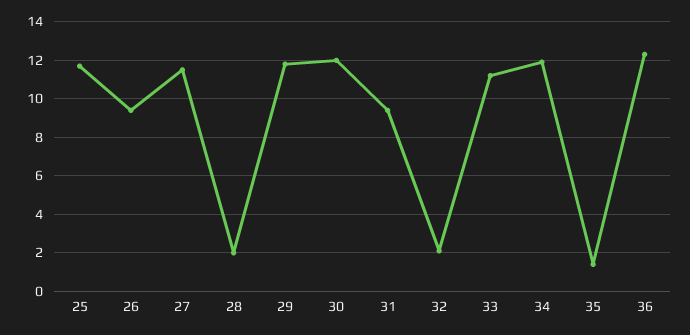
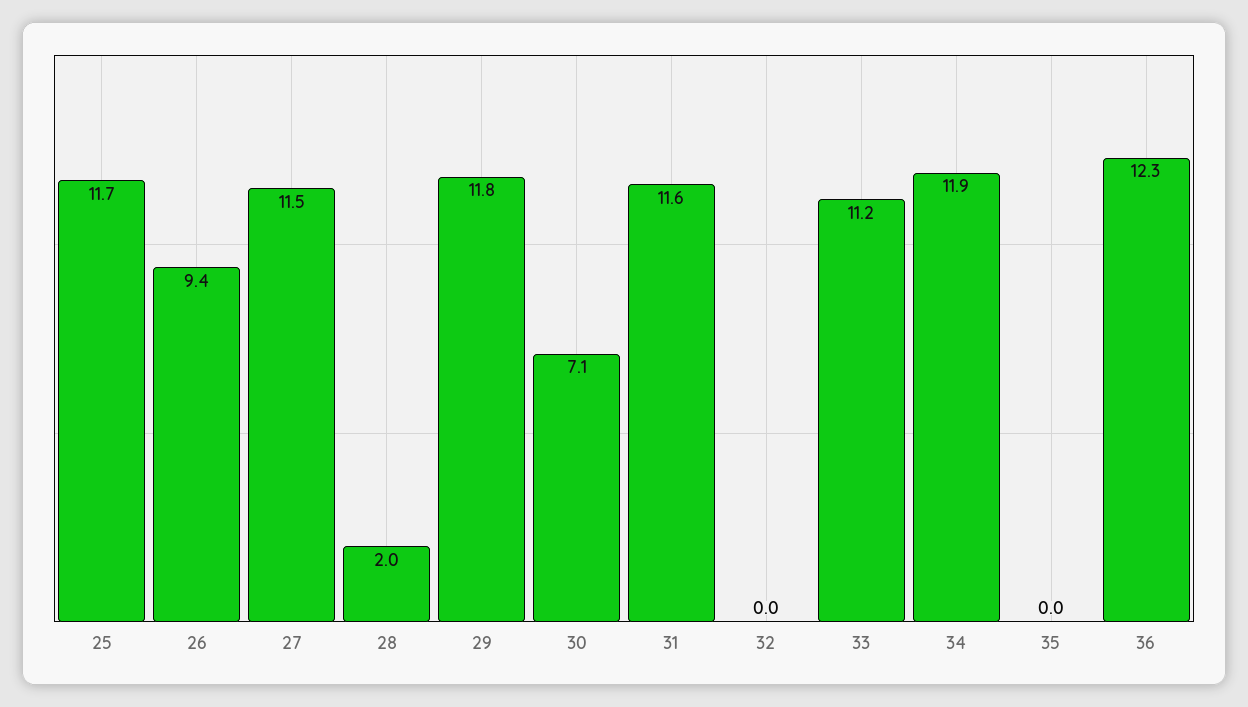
30: 12 -> 7.1
31: 9.5 -> 11.6
32: 2 -> 0
35: 1.5 -> 0

